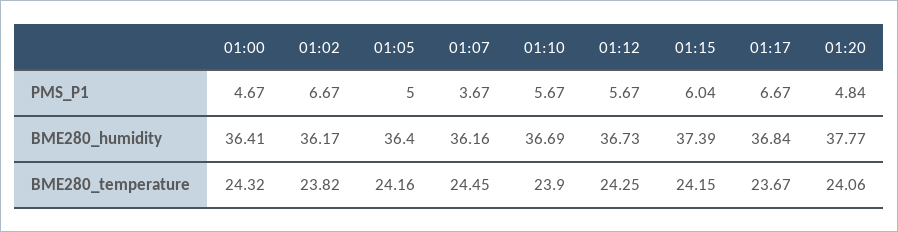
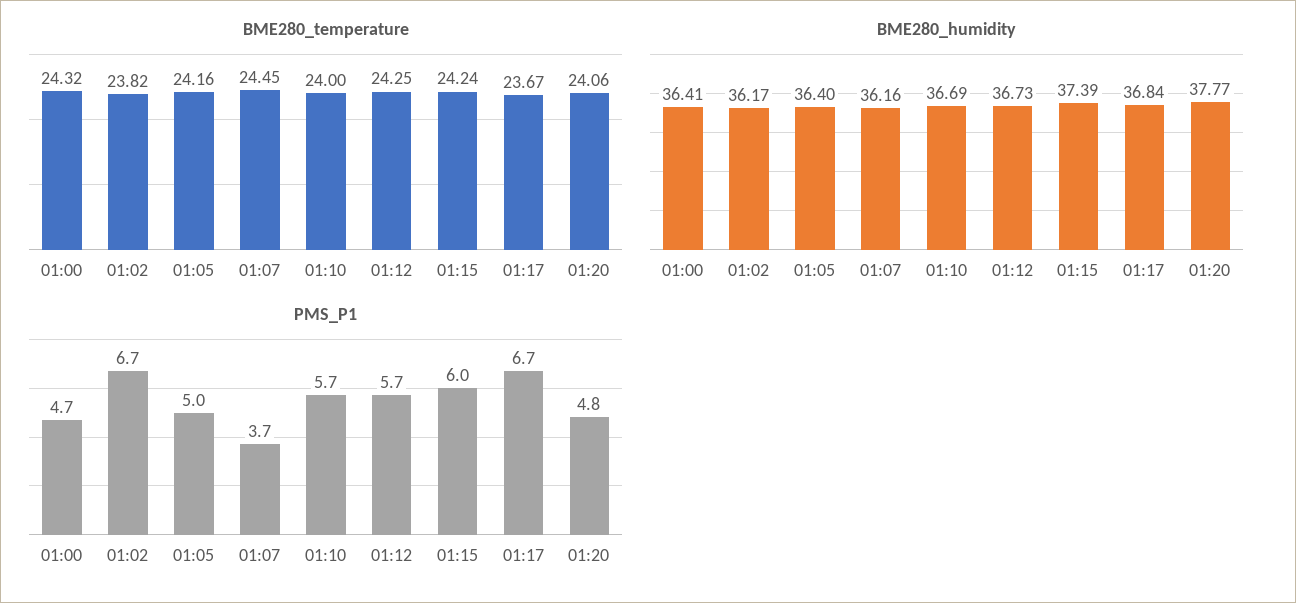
BME280_temperature, 01:10: 23.9 -> 24
BME280_temperature, 01:15: 24.15 -> 24.24

